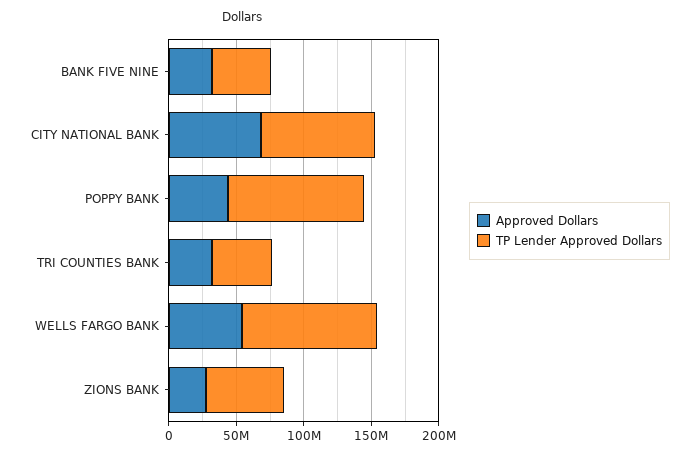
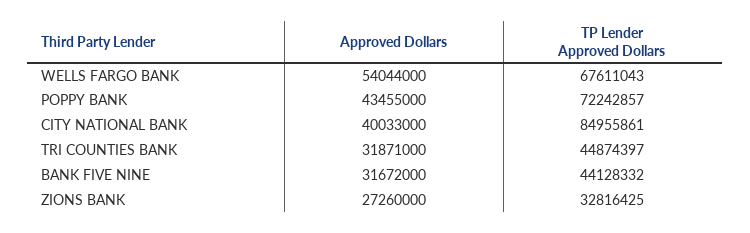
Approved Dollars, CITY NATIONAL BANK: 70000000 -> 40033000
TP Lender Approved Dollars, POPPY BANK: 100000000 -> 72242857
TP Lender Approved Dollars, WELLS FARGO BANK: 100000000 -> 67611043
TP Lender Approved Dollars, ZIONS BANK: 60000000 -> 32816425

